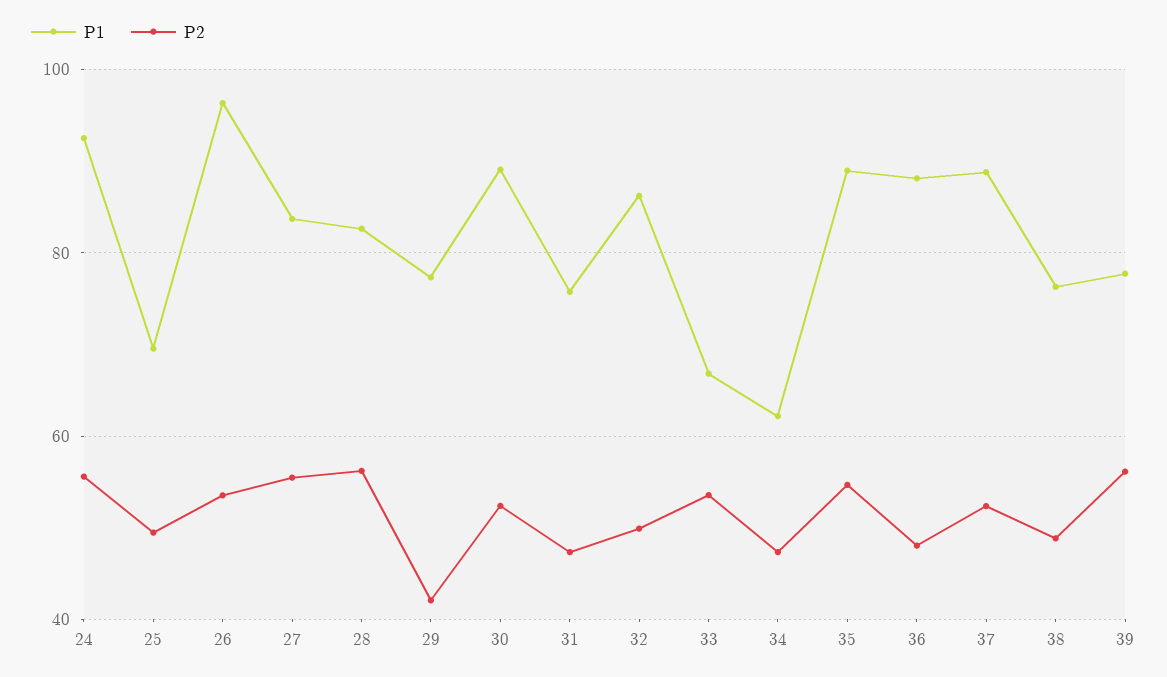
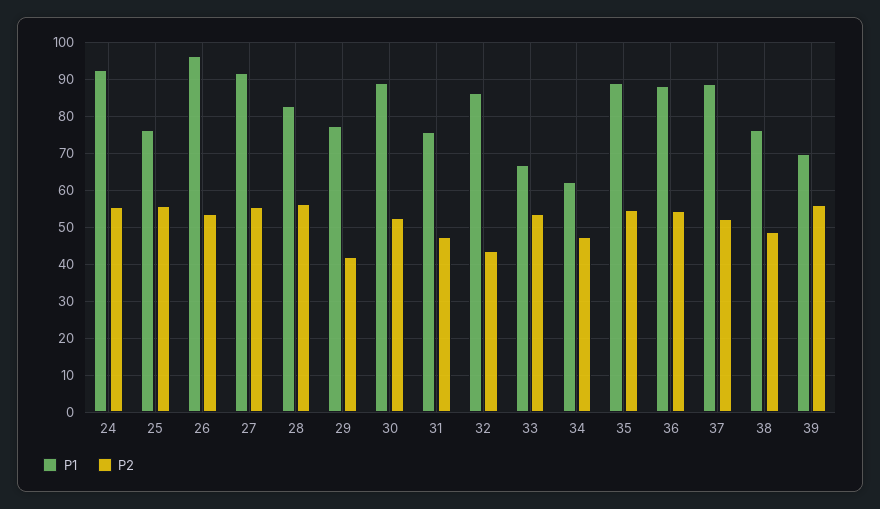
P1, 25: 70 -> 76
P2, 25: 50 -> 56
P1, 27: 84 -> 92
P2, 32: 50 -> 44
P2, 36: 48 -> 54
P1, 39: 78 -> 70

